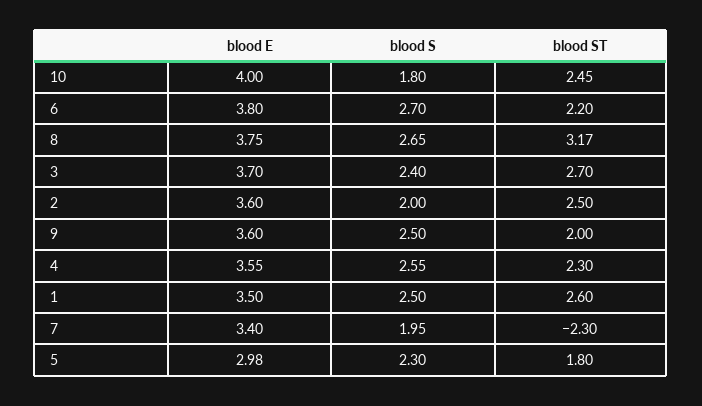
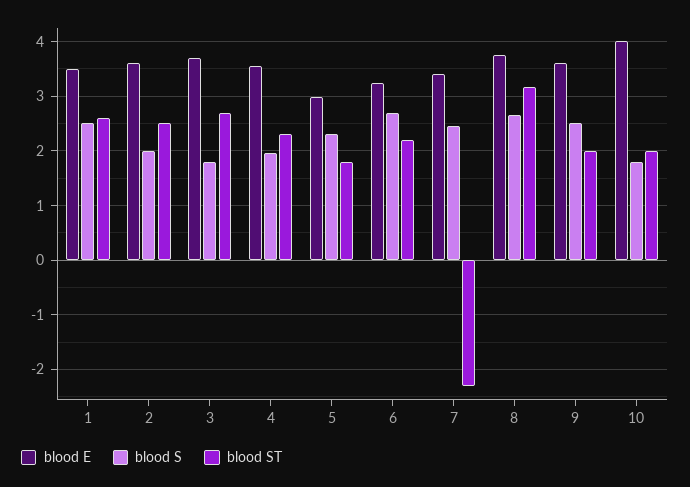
blood ST, 10: 2.45 -> 2
blood E, 6: 3.8 -> 3.2
blood S, 3: 2.4 -> 1.8
blood S, 4: 2.55 -> 2
blood S, 7: 1.95 -> 2.4

